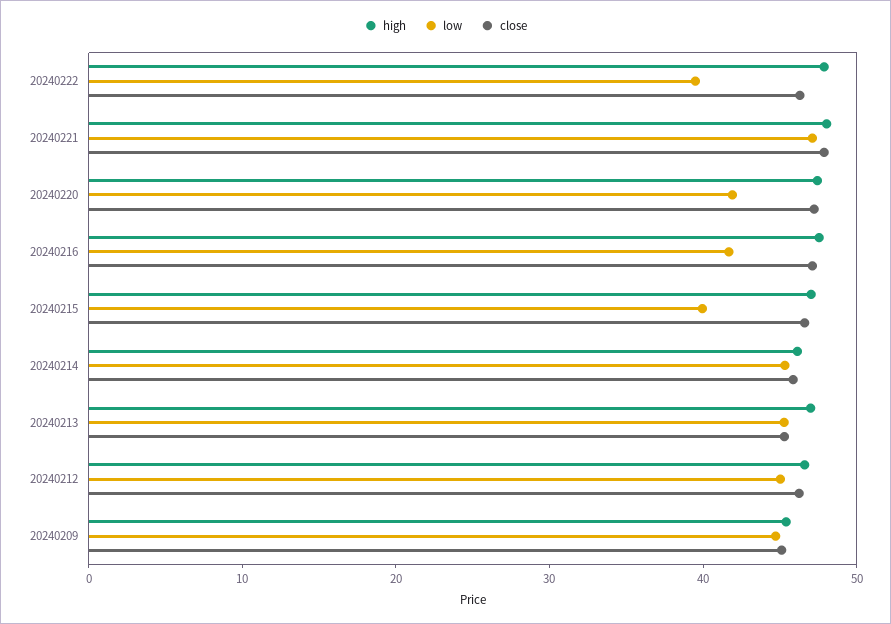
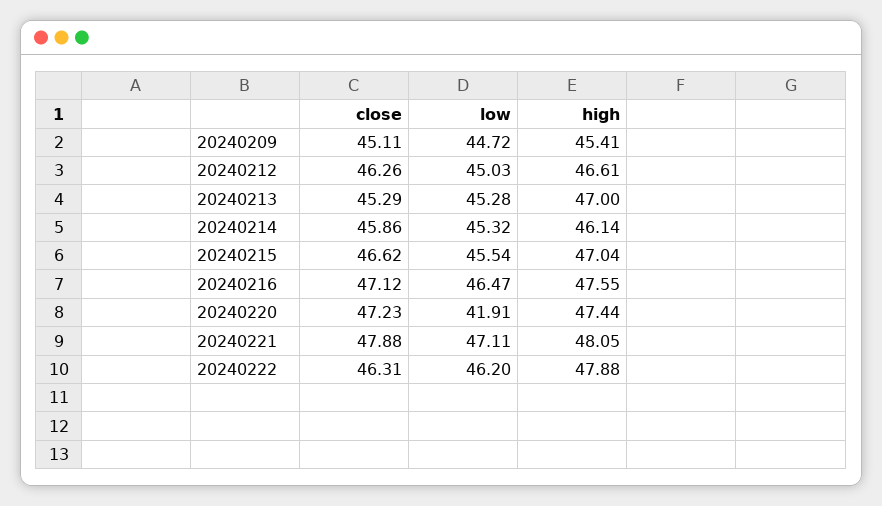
low, 20240222: 40 -> 46.2
low, 20240216: 42 -> 46.47
low, 20240215: 40 -> 45.54

